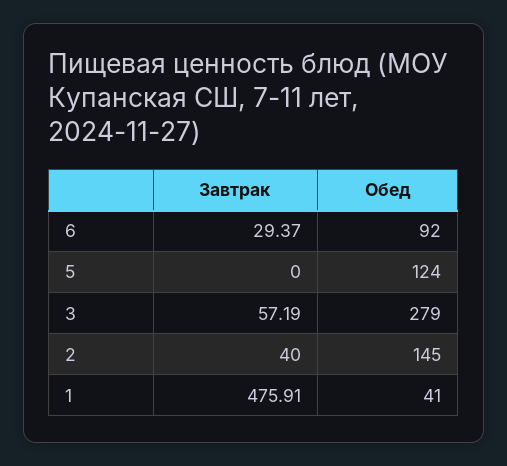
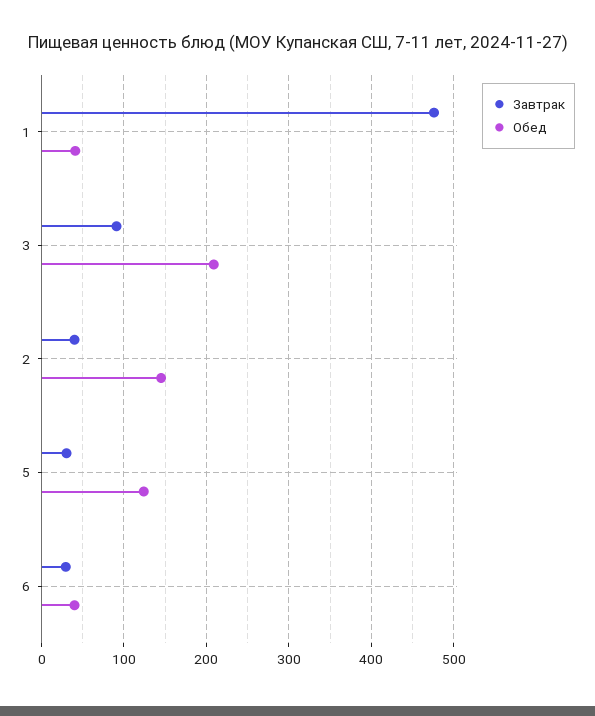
Обед, 6: 92 -> 40
Завтрак, 5: 0 -> 30
Завтрак, 3: 57.19 -> 90
Обед, 3: 279 -> 210

